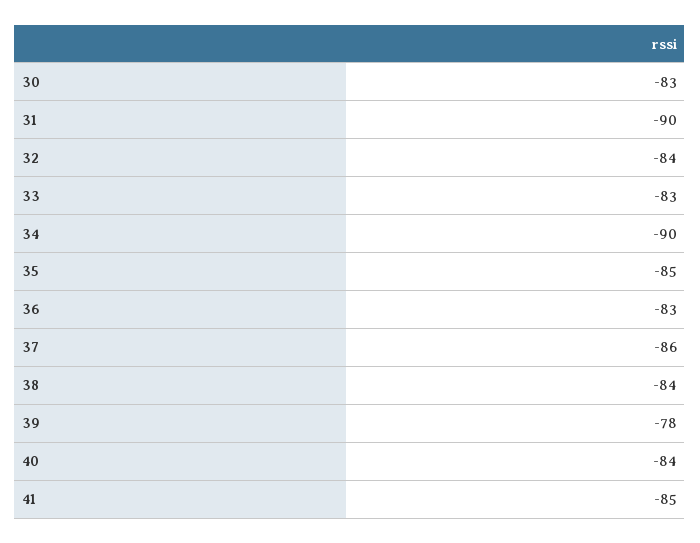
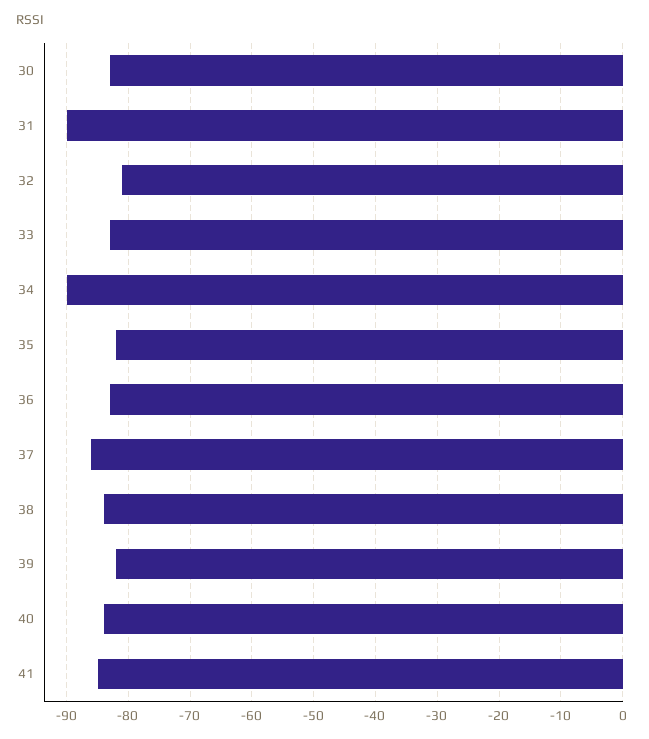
32: -84 -> -81
35: -85 -> -82
39: -78 -> -82

